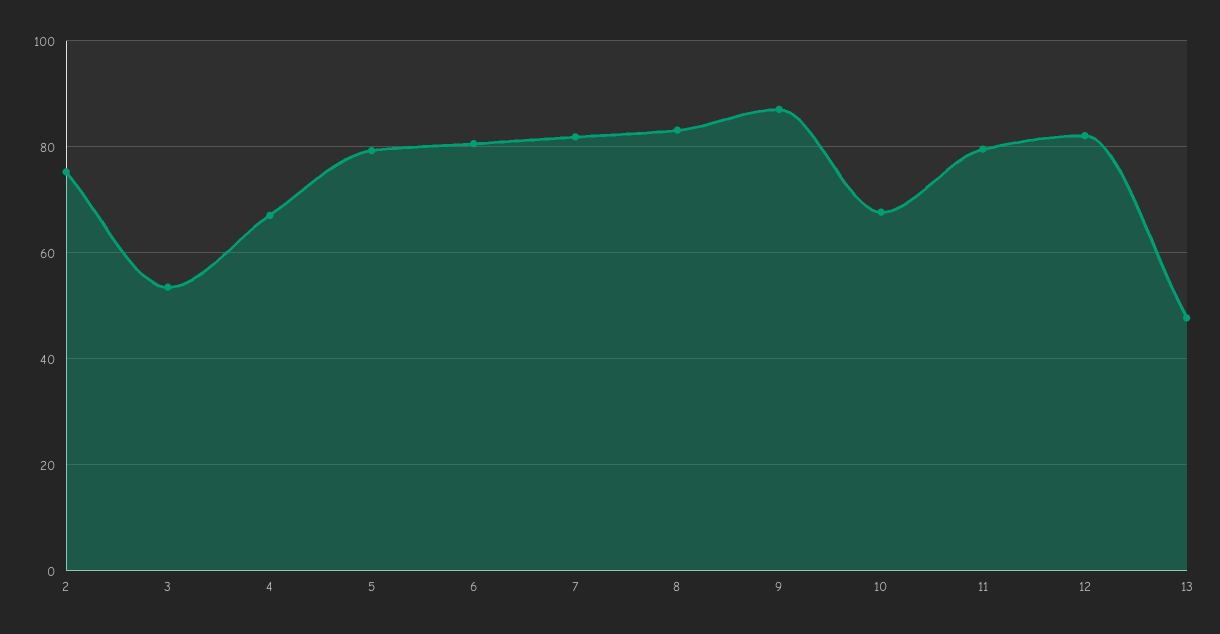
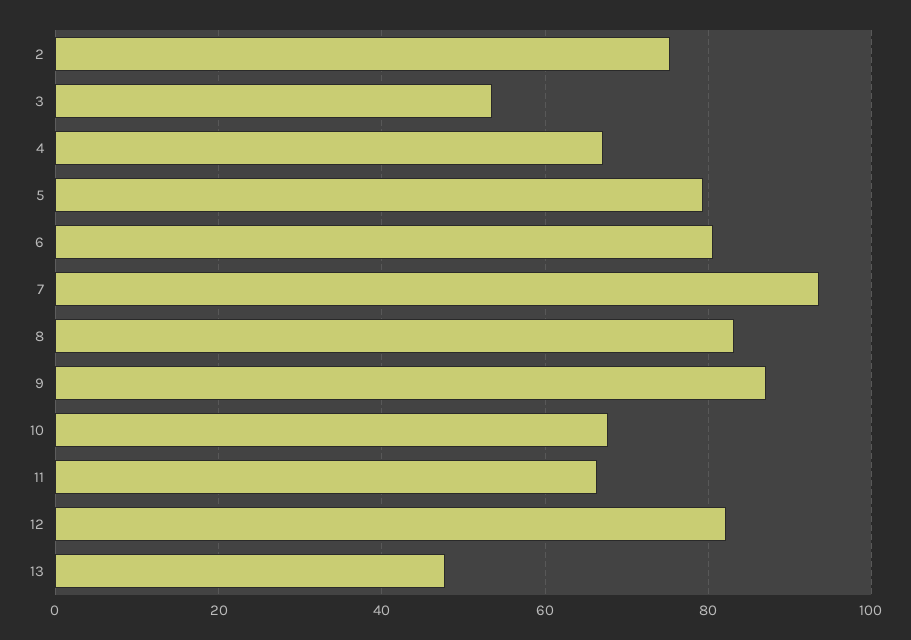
7: 82 -> 94
11: 80 -> 66

